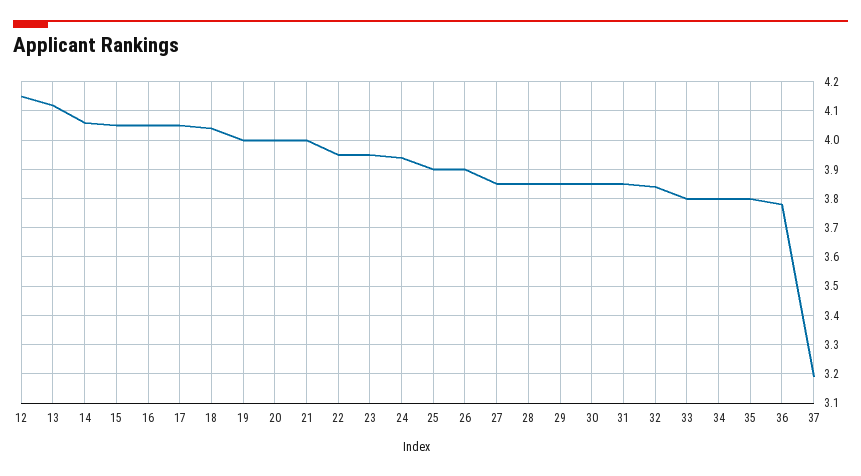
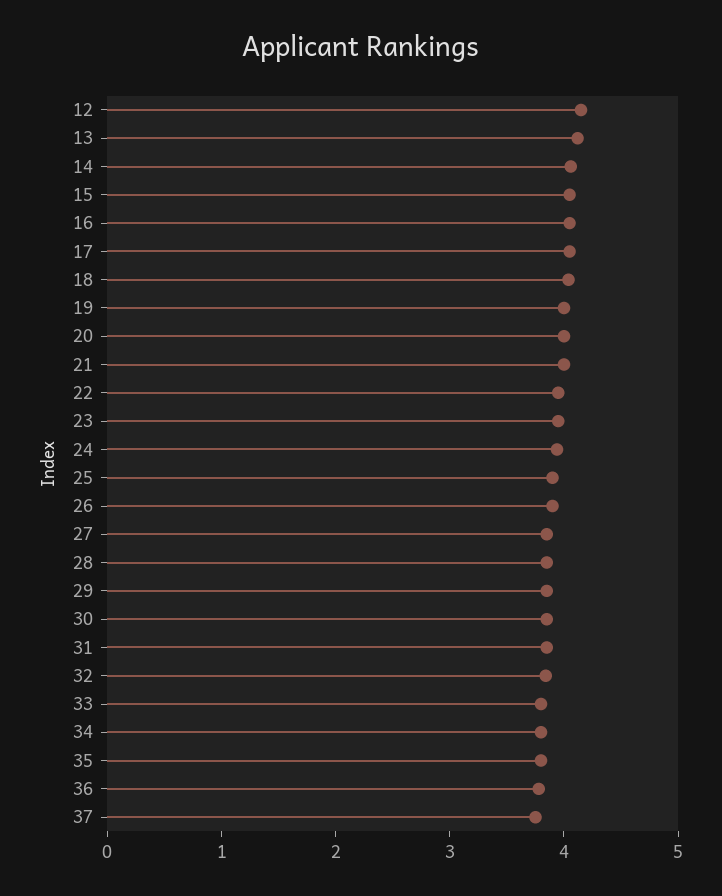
37: 3.2 -> 3.8

